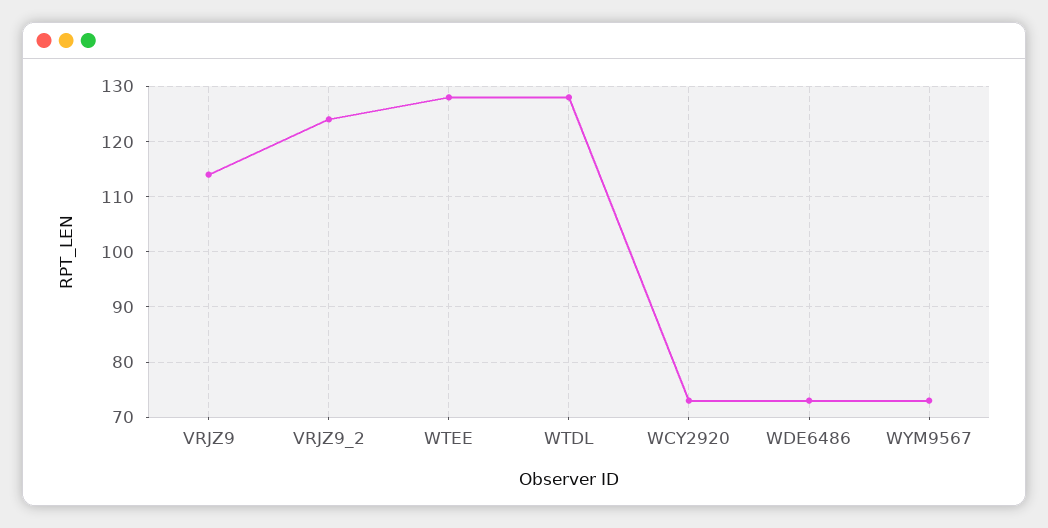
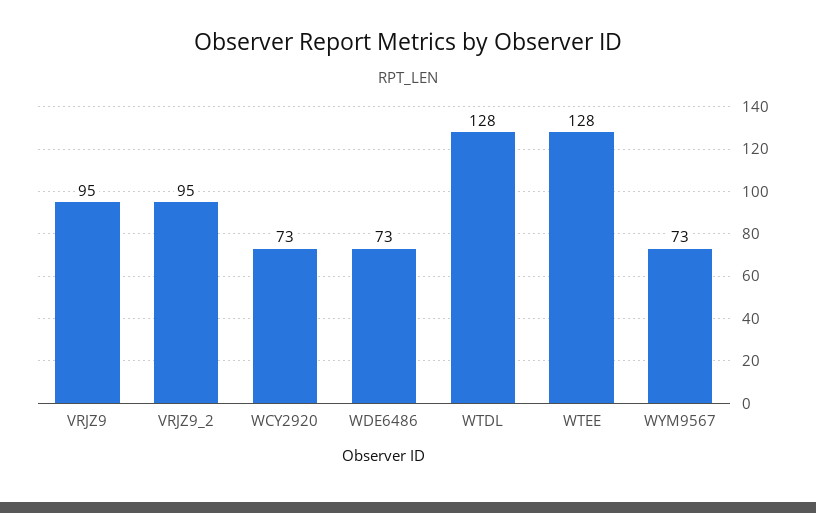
VRJZ9: 115 -> 95
VRJZ9_2: 125 -> 95

